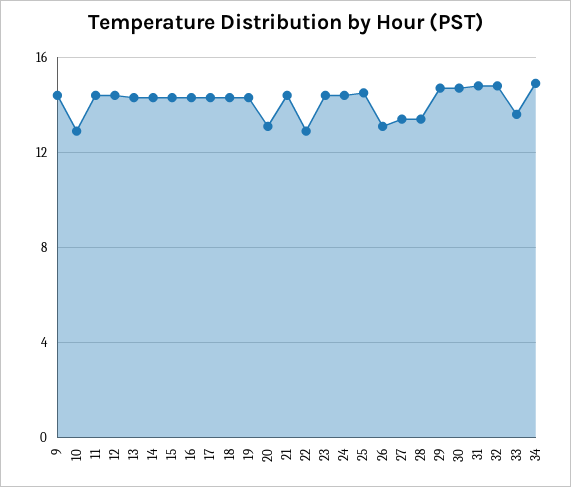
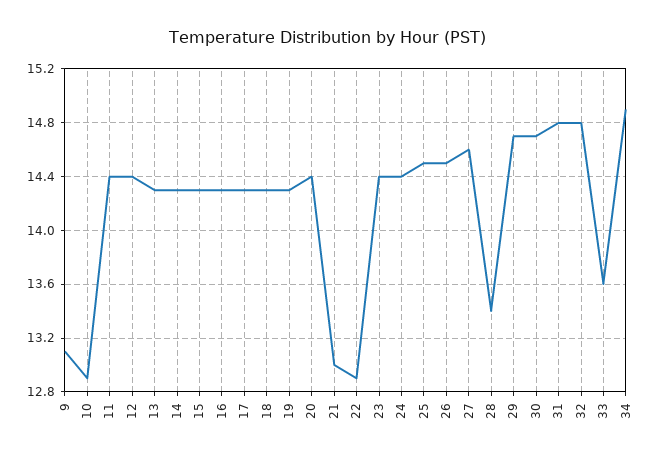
9: 14.5 -> 13.1
20: 13 -> 14.4
21: 14.5 -> 13
26: 13 -> 14.5
27: 13.5 -> 14.6

